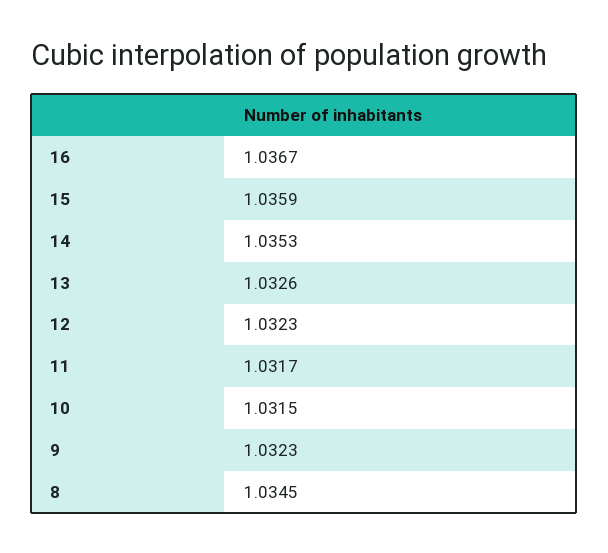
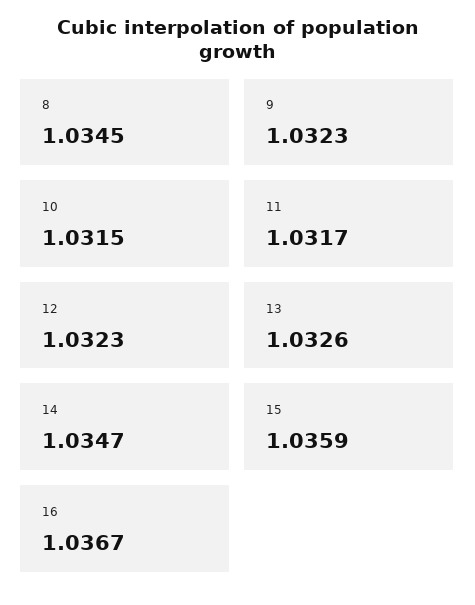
14: 1.0353 -> 1.0347

